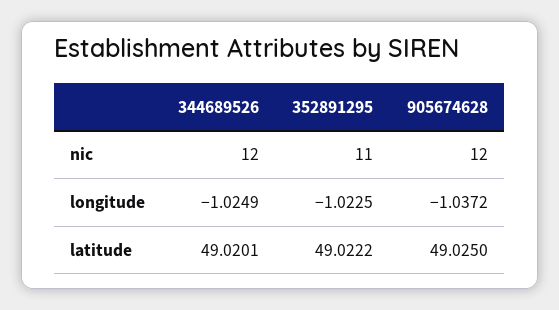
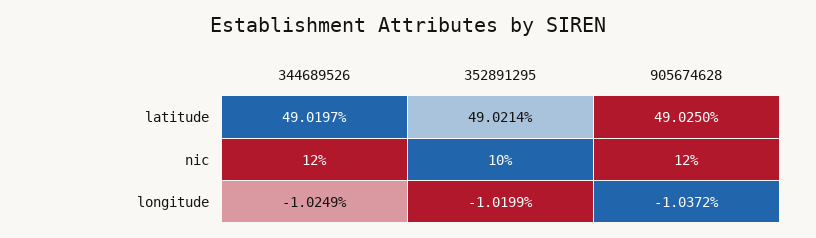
352891295, nic: 11 -> 10
352891295, longitude: -1.0225 -> -1.0199
344689526, latitude: 49.0201 -> 49.0197
352891295, latitude: 49.0222 -> 49.0214

